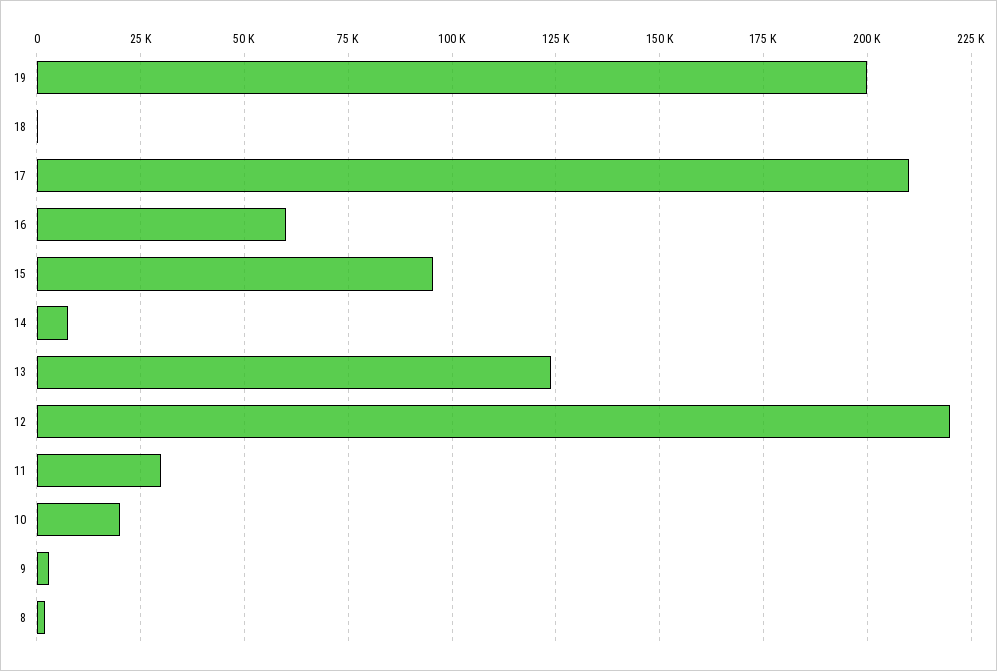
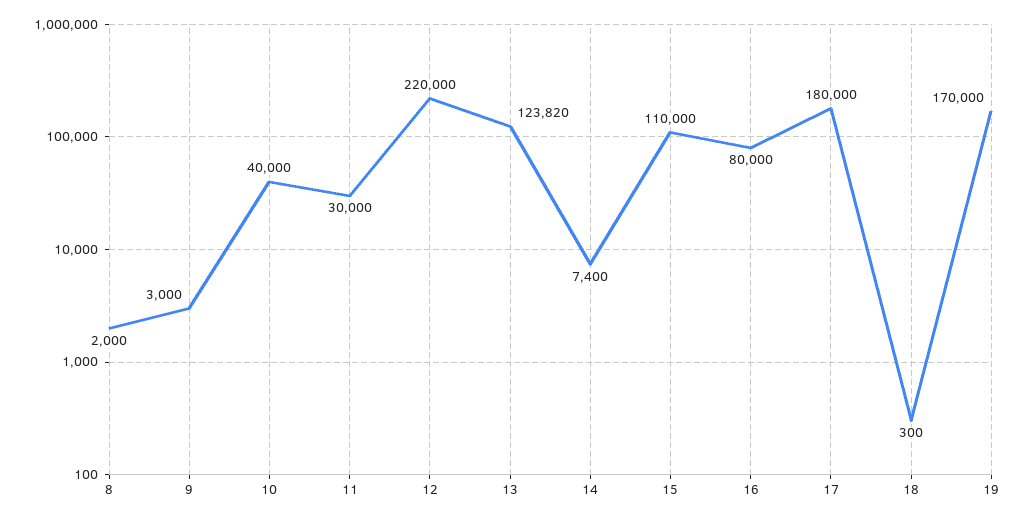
19: 200000 -> 170000
17: 210000 -> 180000
16: 60000 -> 80000
15: 95000 -> 110000
10: 20000 -> 40000

